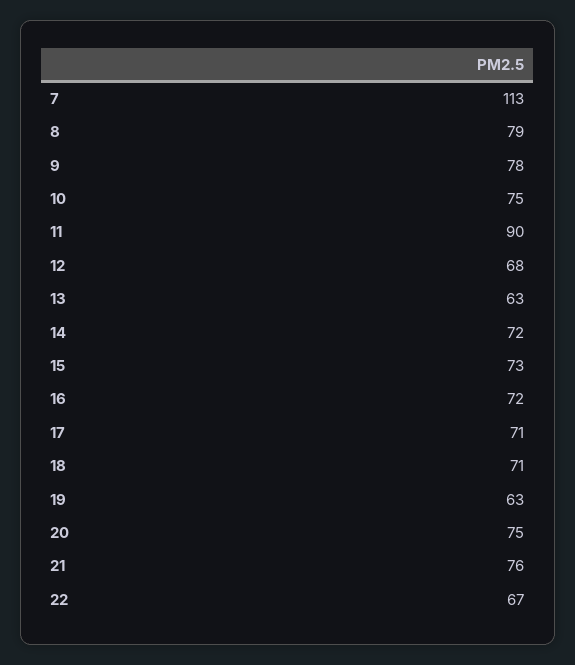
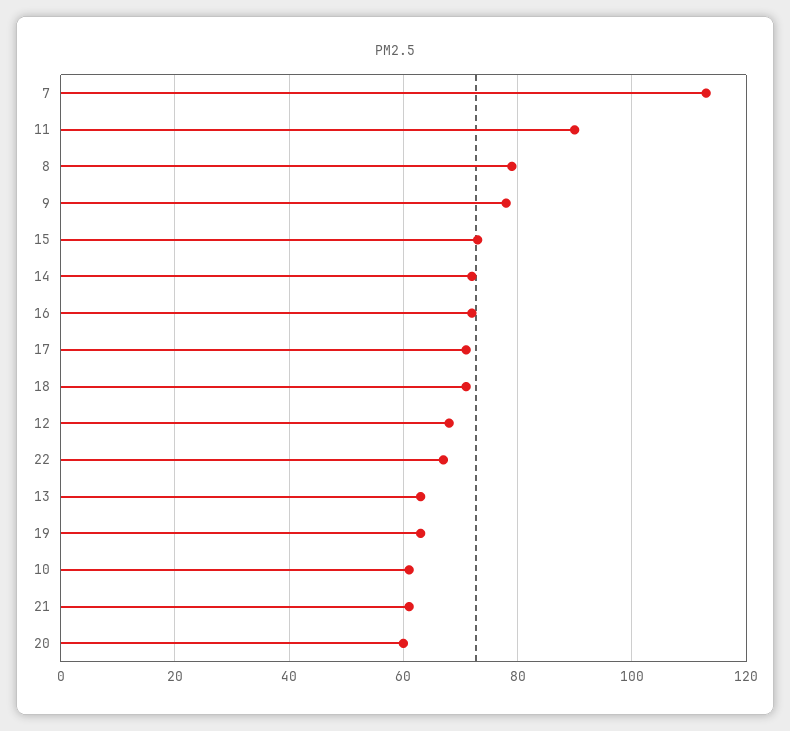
10: 75 -> 60
20: 75 -> 60
21: 76 -> 60

